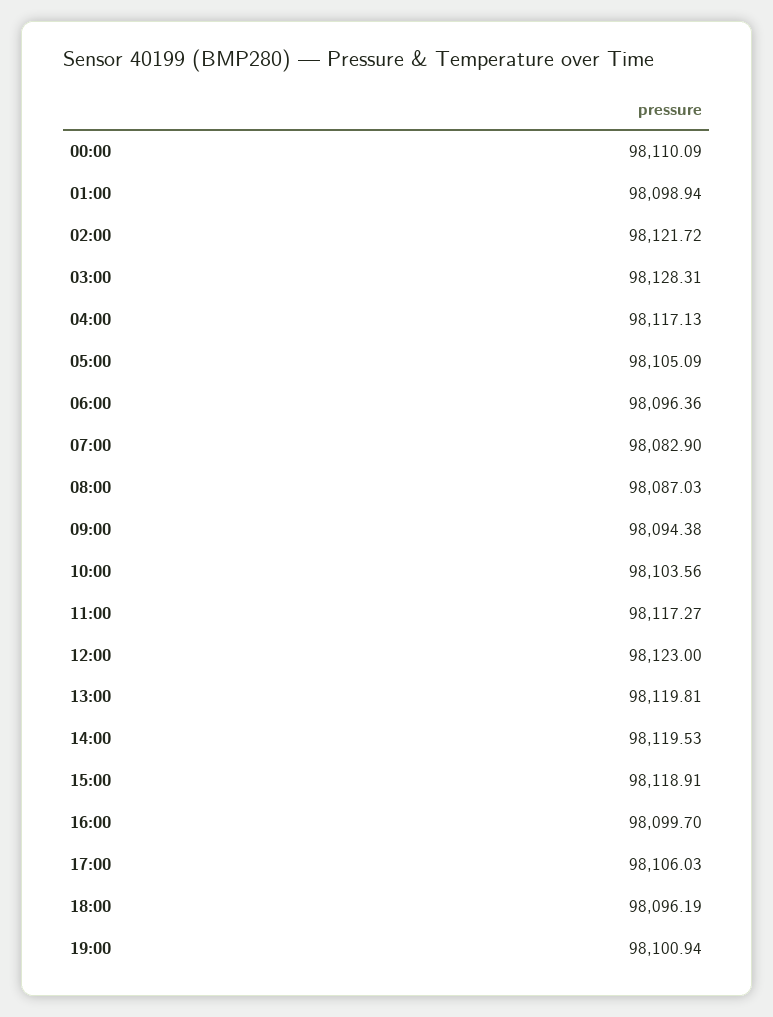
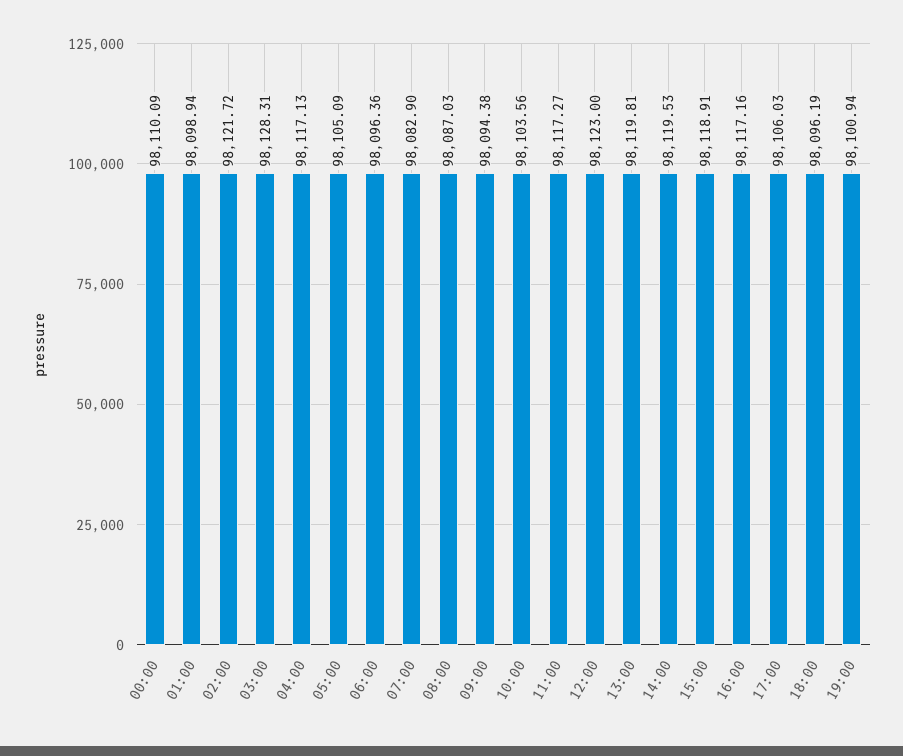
16:00: 98099.7 -> 98117.16

